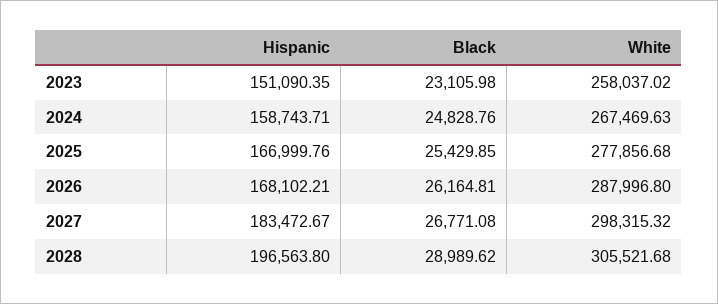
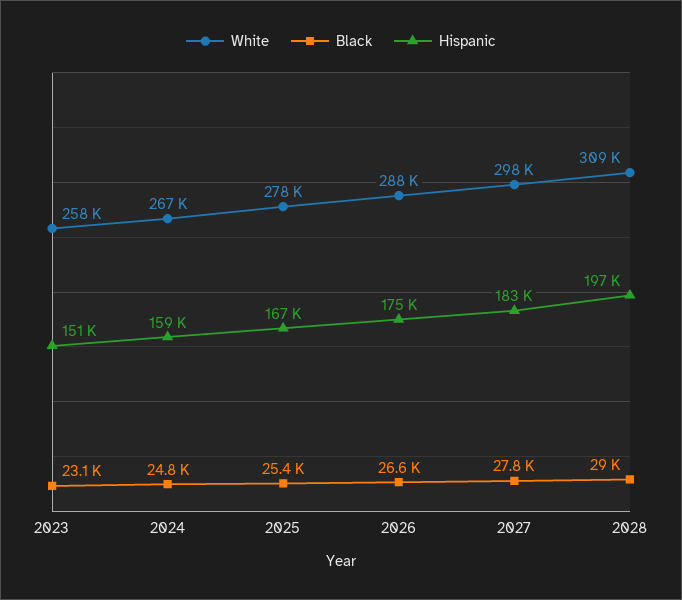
Hispanic, 2026: 168102.21 -> 175000
Black, 2026: 26164.81 -> 26600
Black, 2027: 26771.08 -> 27800
White, 2028: 305521.68 -> 309000

